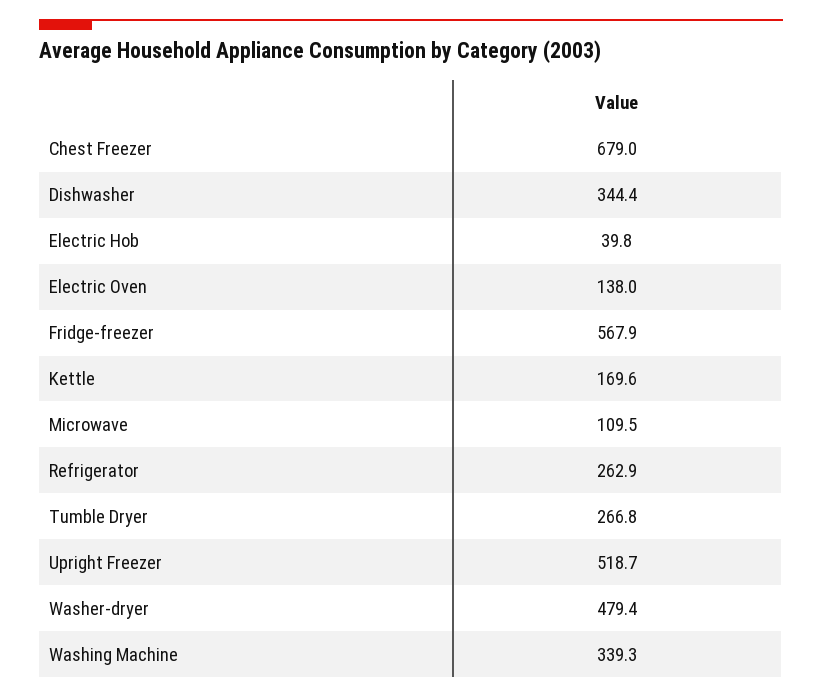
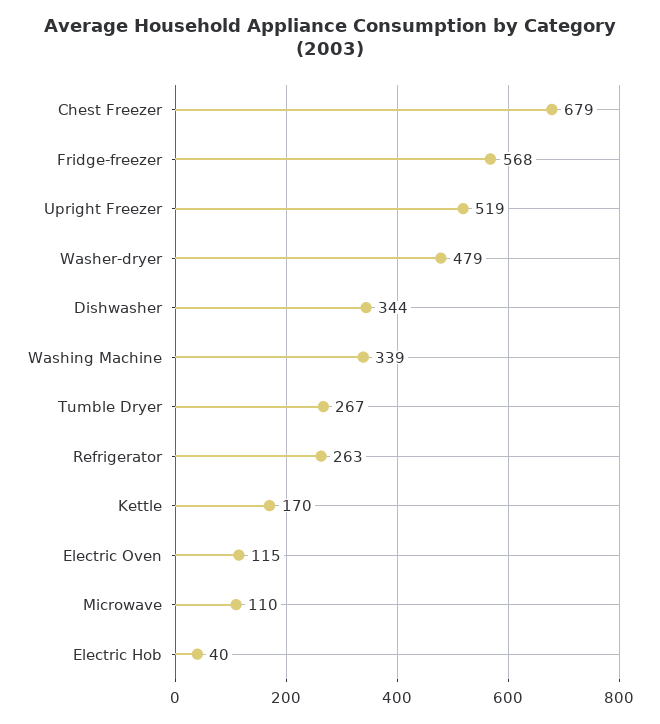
Electric Oven: 138 -> 115

